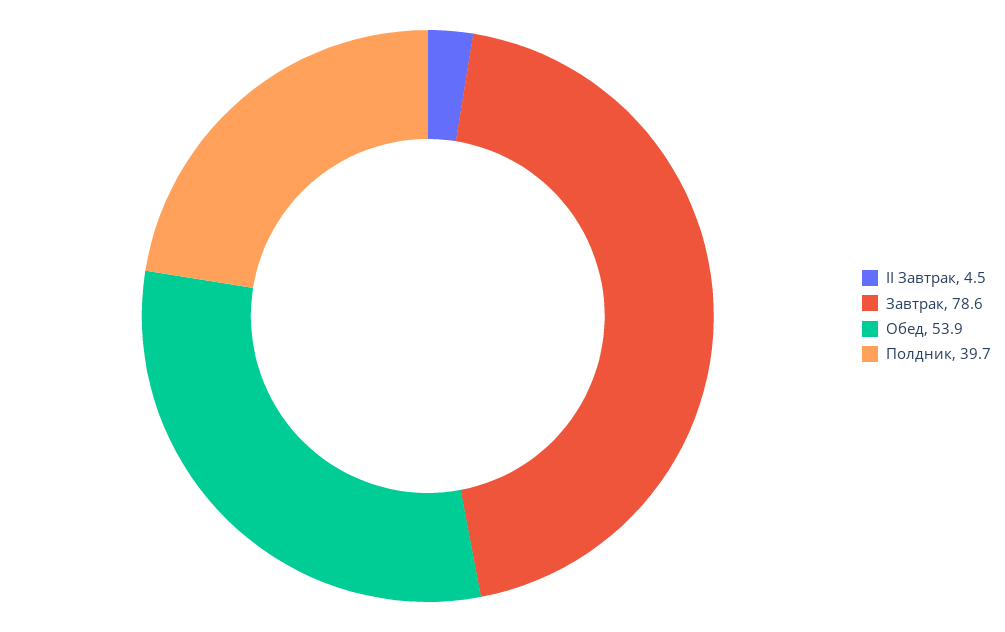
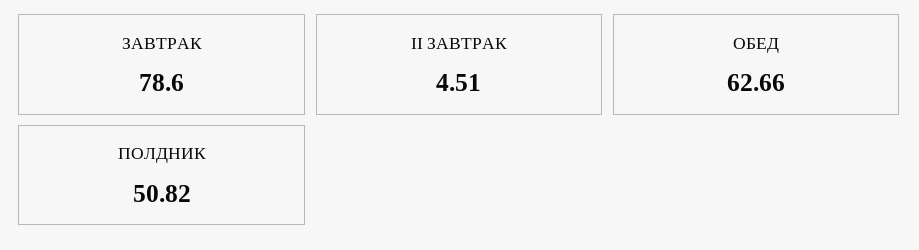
Обед: 53.9 -> 62.66
Полдник: 39.7 -> 50.82

